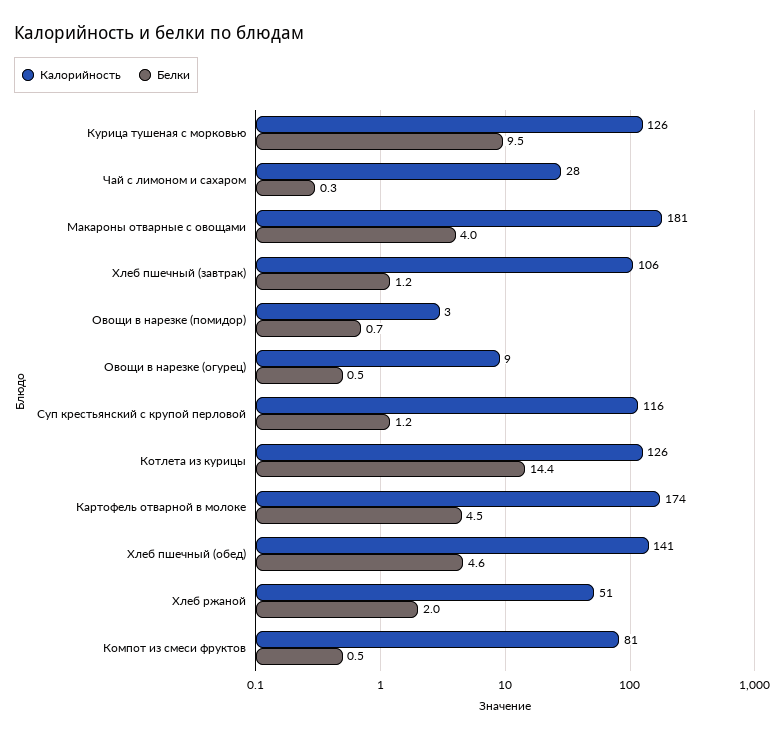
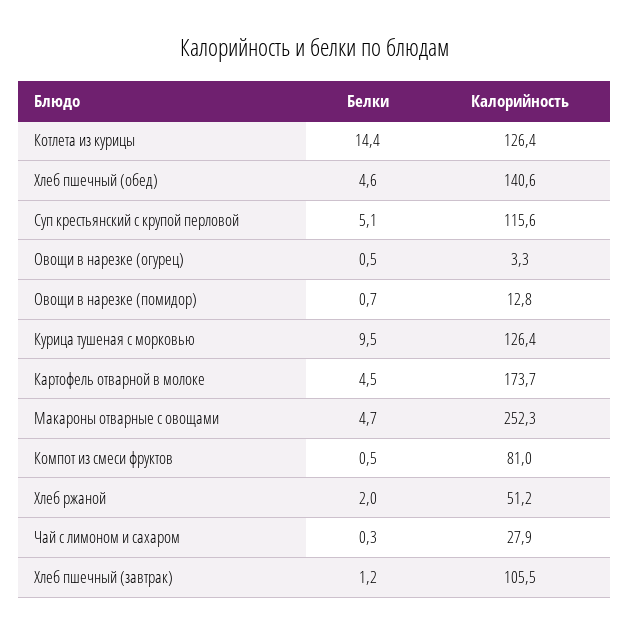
Калорийность, Макароны отварные с овощами: 181 -> 252.3
Белки, Макароны отварные с овощами: 4 -> 4.7
Калорийность, Овощи в нарезке (помидор): 3 -> 12.8
Калорийность, Овощи в нарезке (огурец): 9 -> 3.3
Белки, Суп крестьянский с крупой перловой: 1.2 -> 5.1

